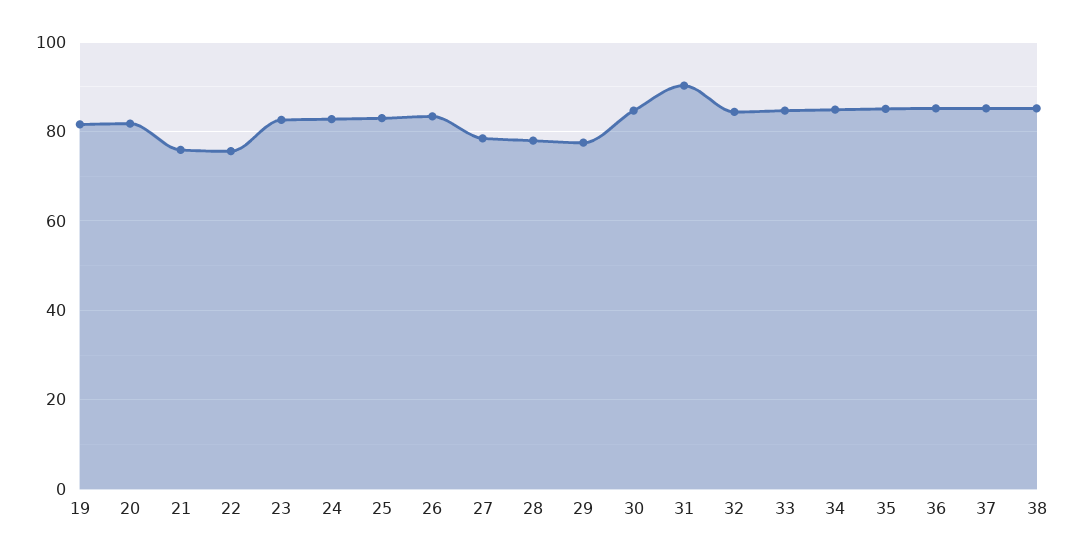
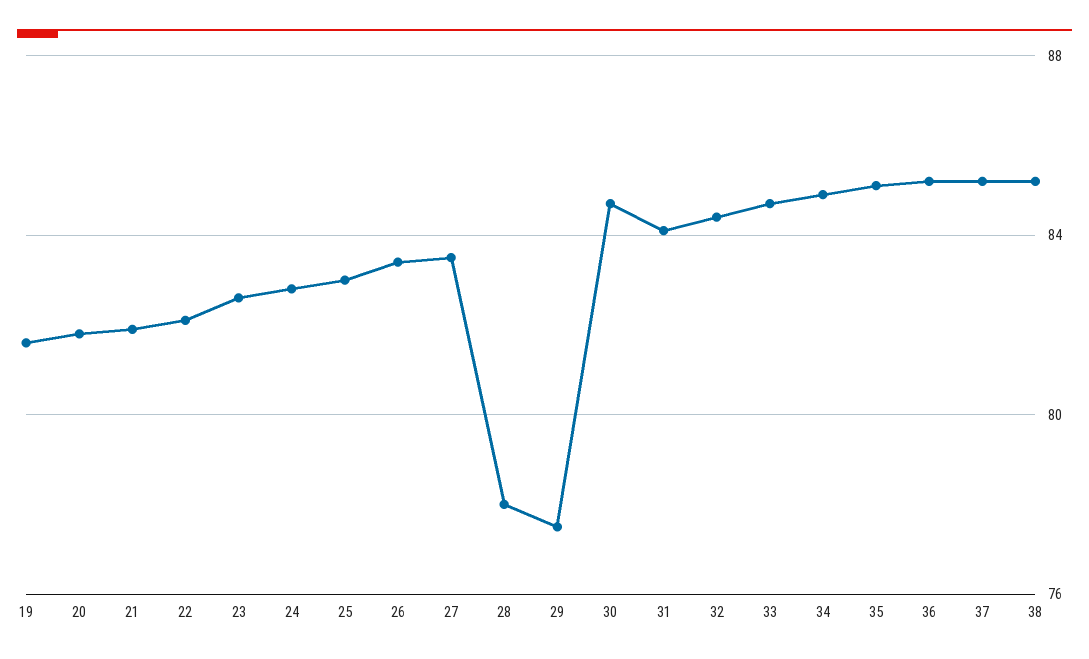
21: 76 -> 82
22: 76 -> 82
27: 78 -> 83.5
31: 90 -> 84

